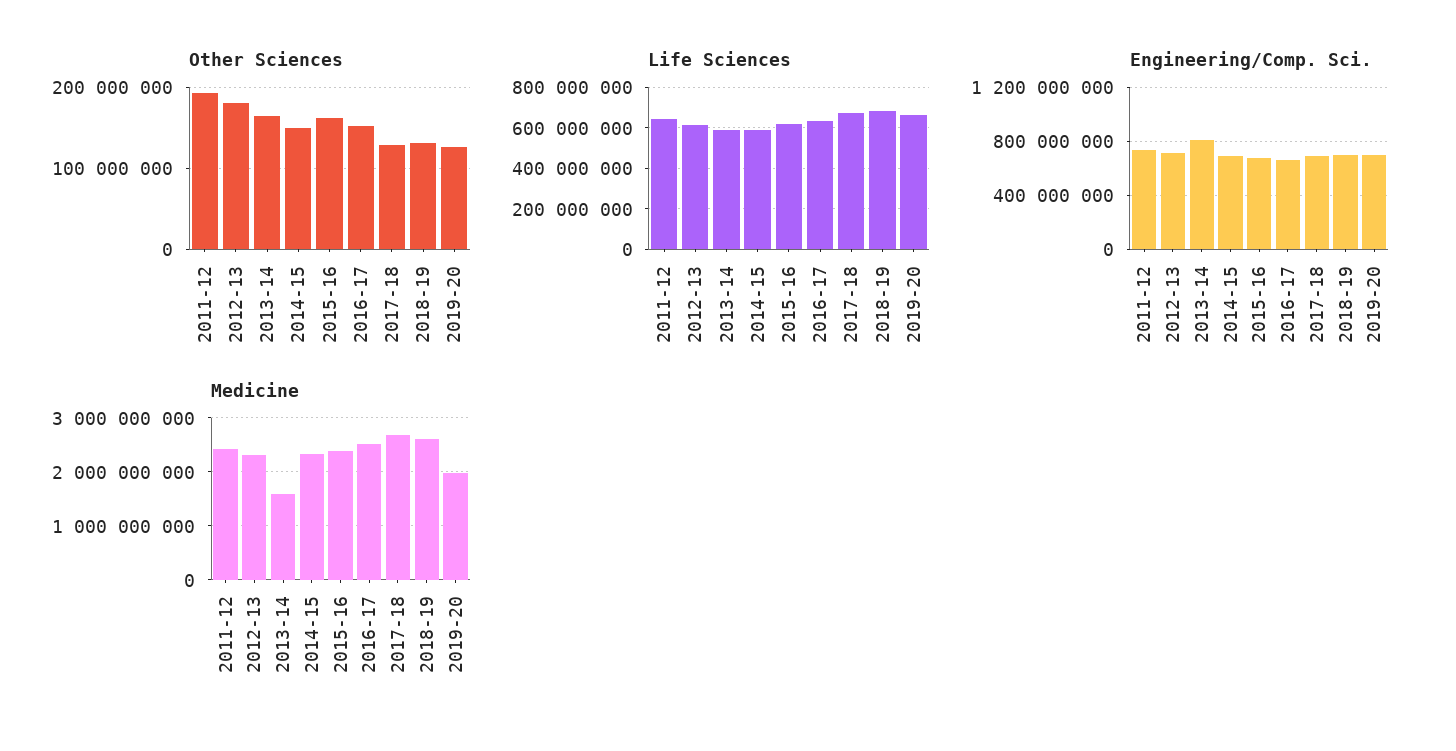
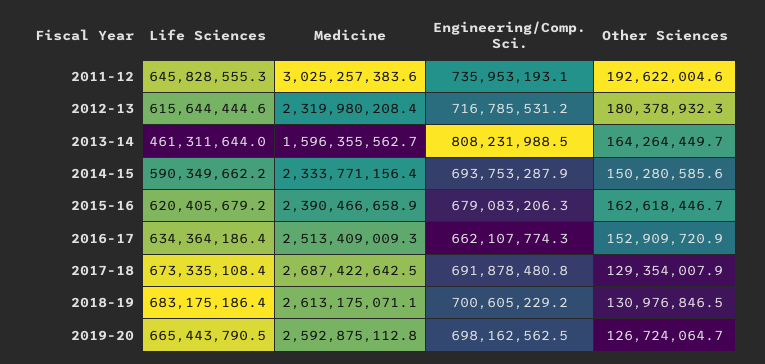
Life Sciences, 2013-14: 600000000 -> 461311644
Medicine, 2011-12: 2400000000 -> 3025257383.6
Medicine, 2019-20: 2000000000 -> 2592875112.8

